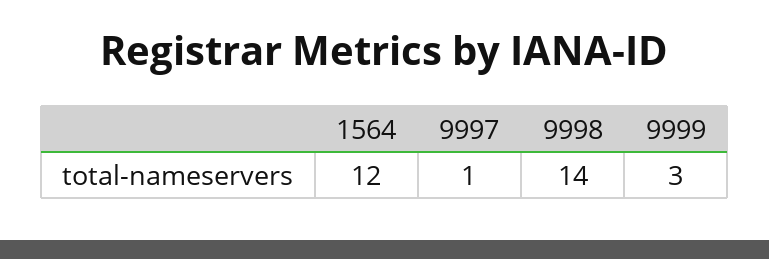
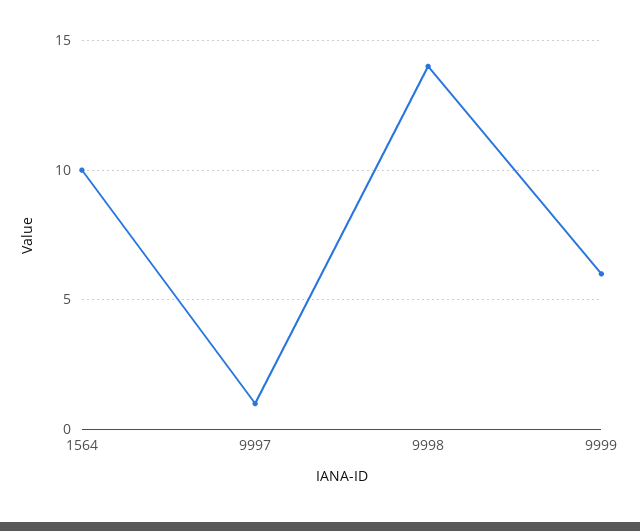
1564: 12 -> 10
9999: 3 -> 6

